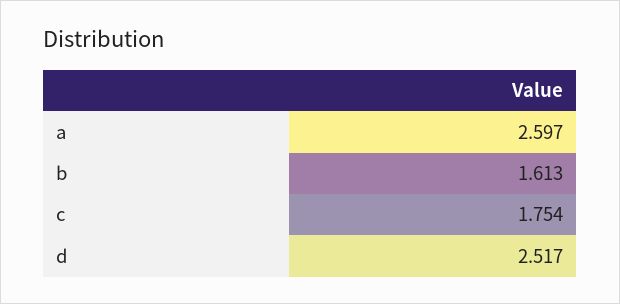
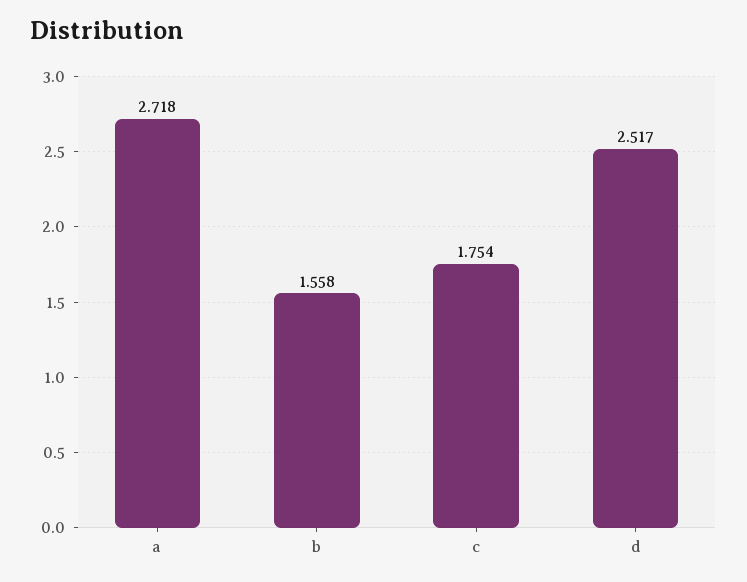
a: 2.597 -> 2.718
b: 1.613 -> 1.558

